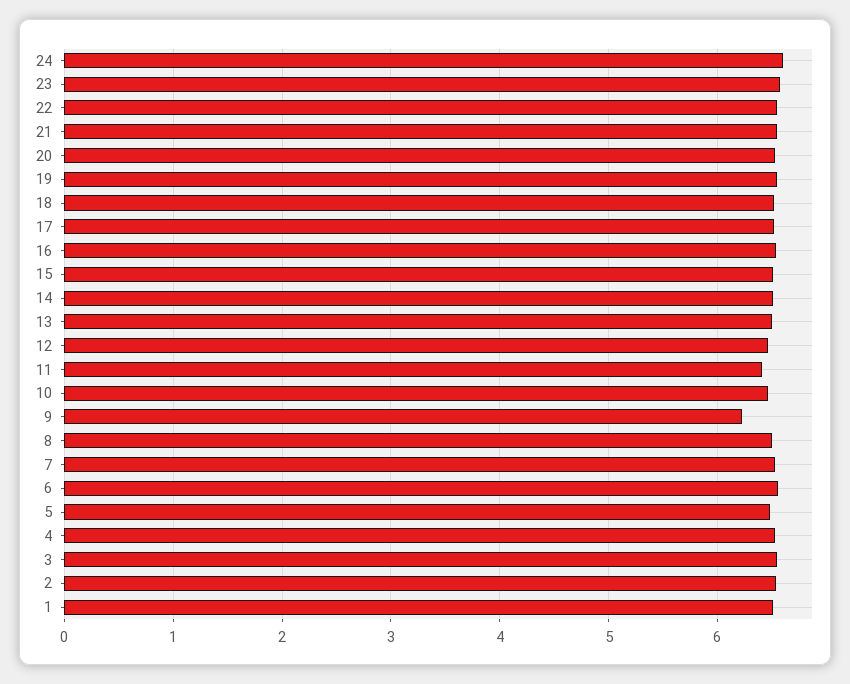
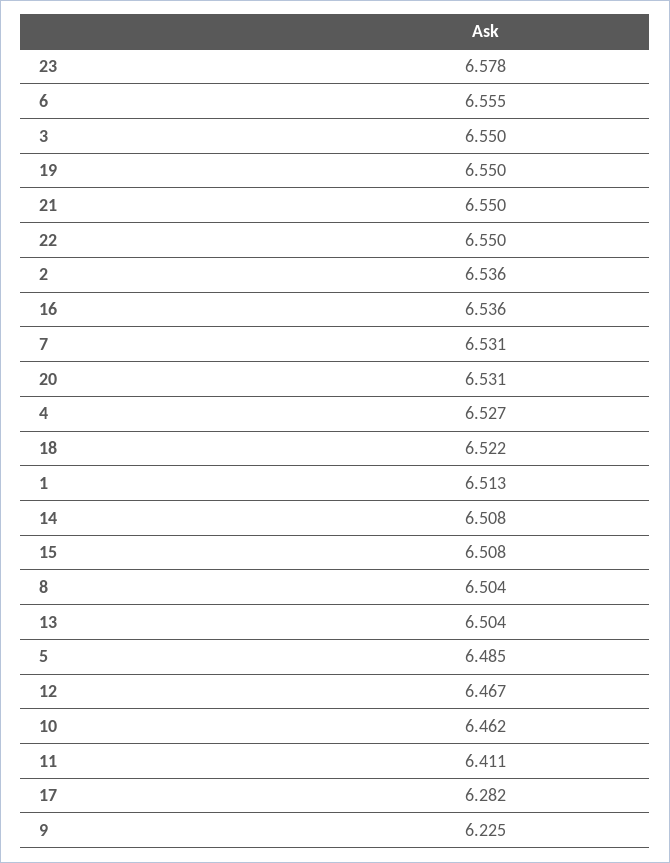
24: 6.6 -> none
17: 6.5 -> 6.282

